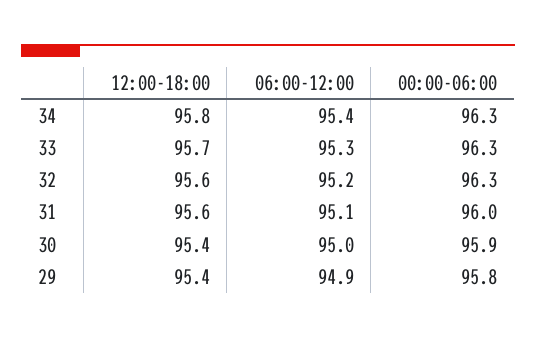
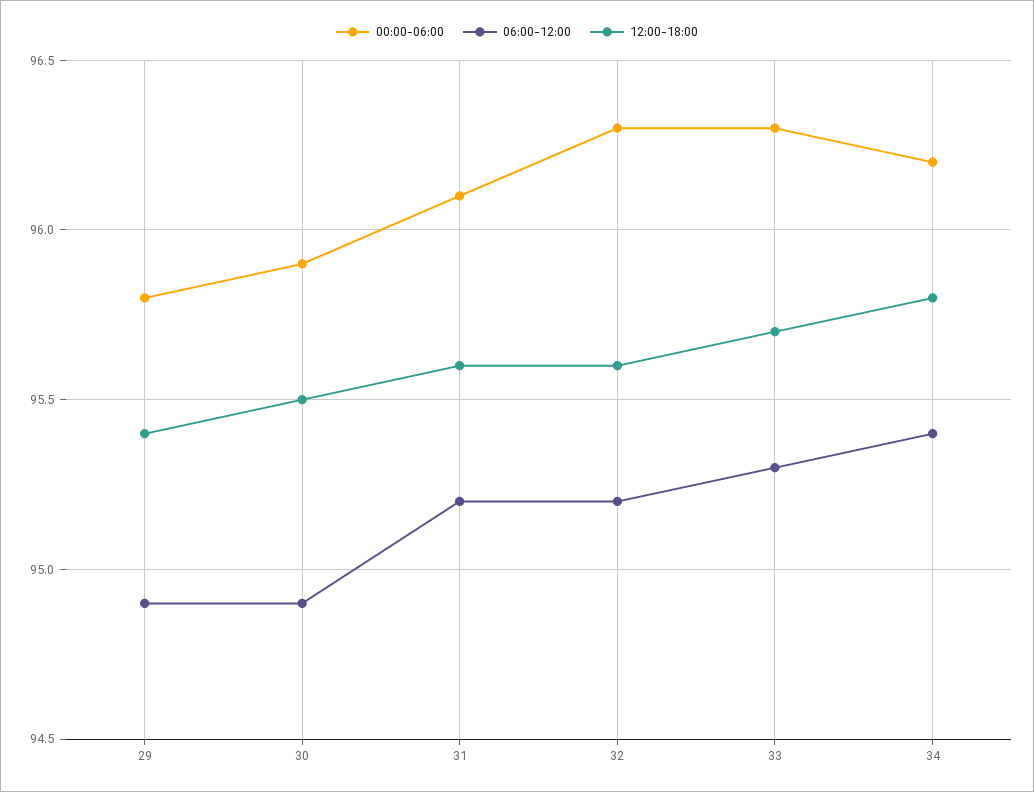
00:00-06:00, 34: 96.3 -> 96.2
06:00-12:00, 31: 95.1 -> 95.2
00:00-06:00, 31: 96 -> 96.1
12:00-18:00, 30: 95.4 -> 95.5
06:00-12:00, 30: 95 -> 94.9

